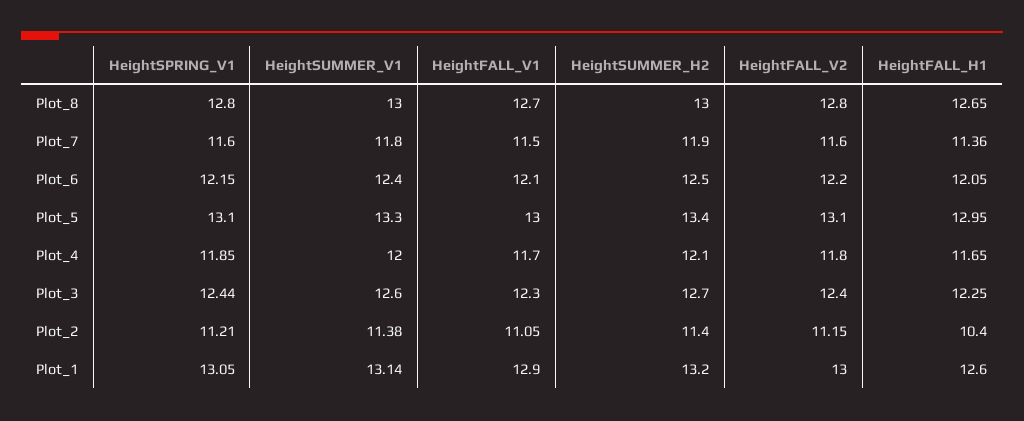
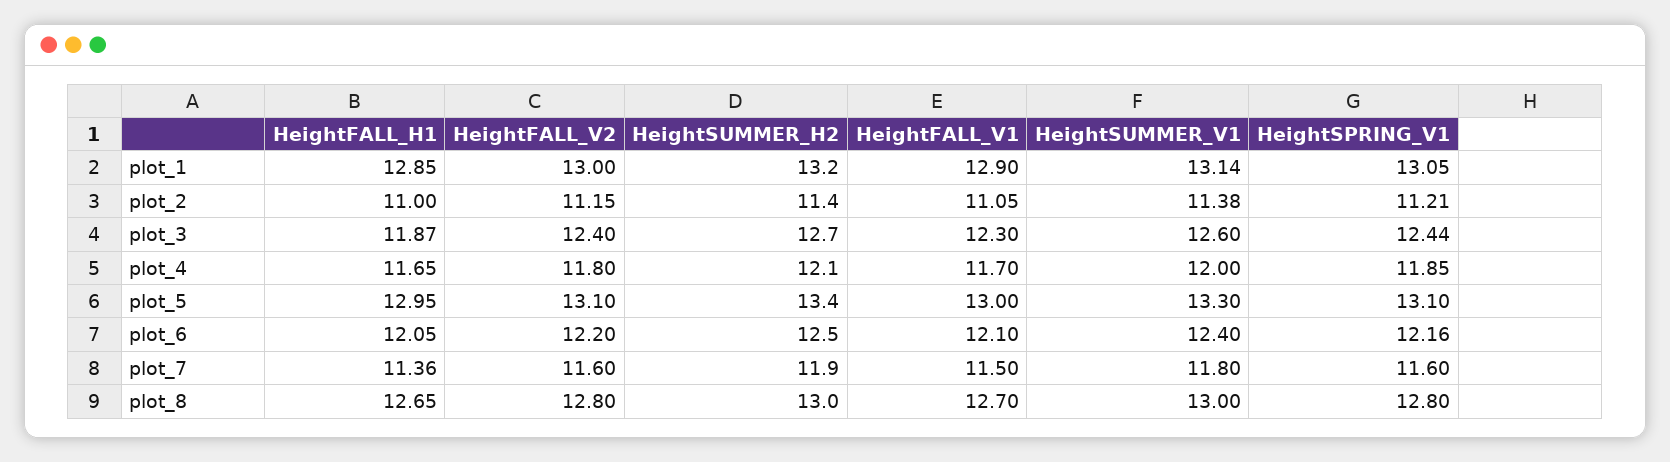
HeightSPRING_V1, Plot_6: 12.15 -> 12.16
HeightFALL_H1, Plot_3: 12.25 -> 11.87
HeightFALL_H1, Plot_2: 10.4 -> 11
HeightFALL_H1, Plot_1: 12.6 -> 12.85

